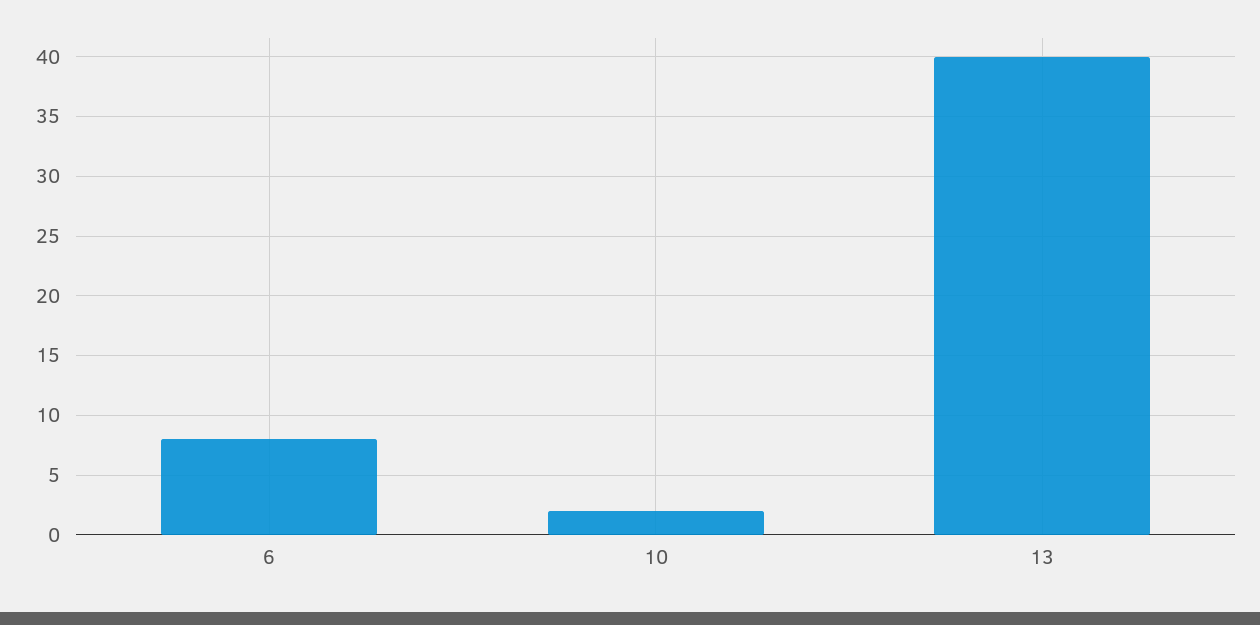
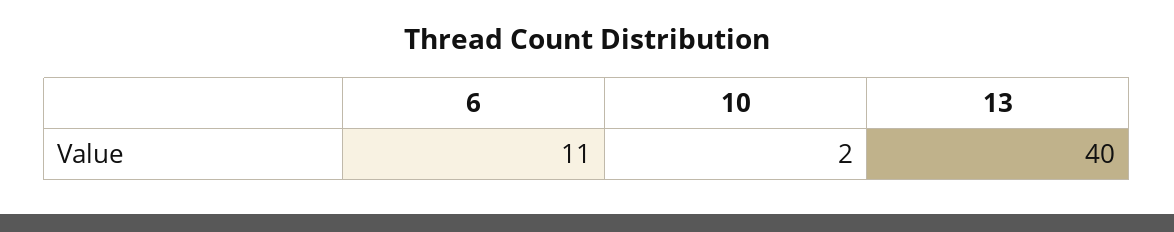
6: 8 -> 11

